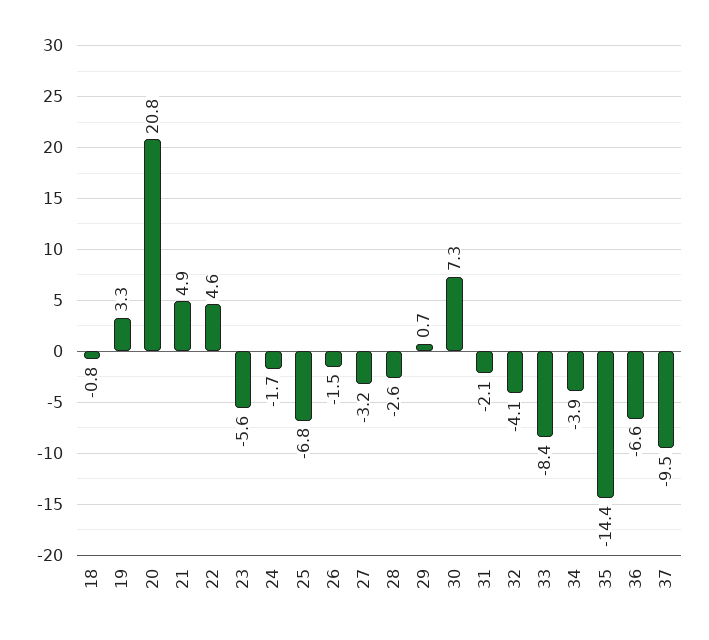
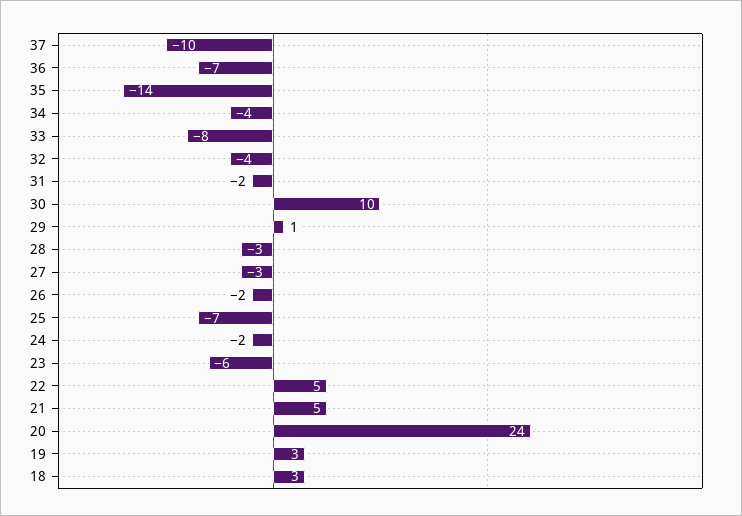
18: -0.8 -> 3
20: 20.8 -> 24
30: 7.3 -> 10

